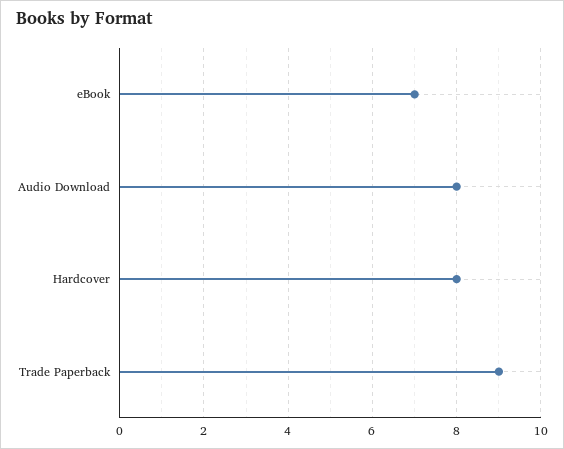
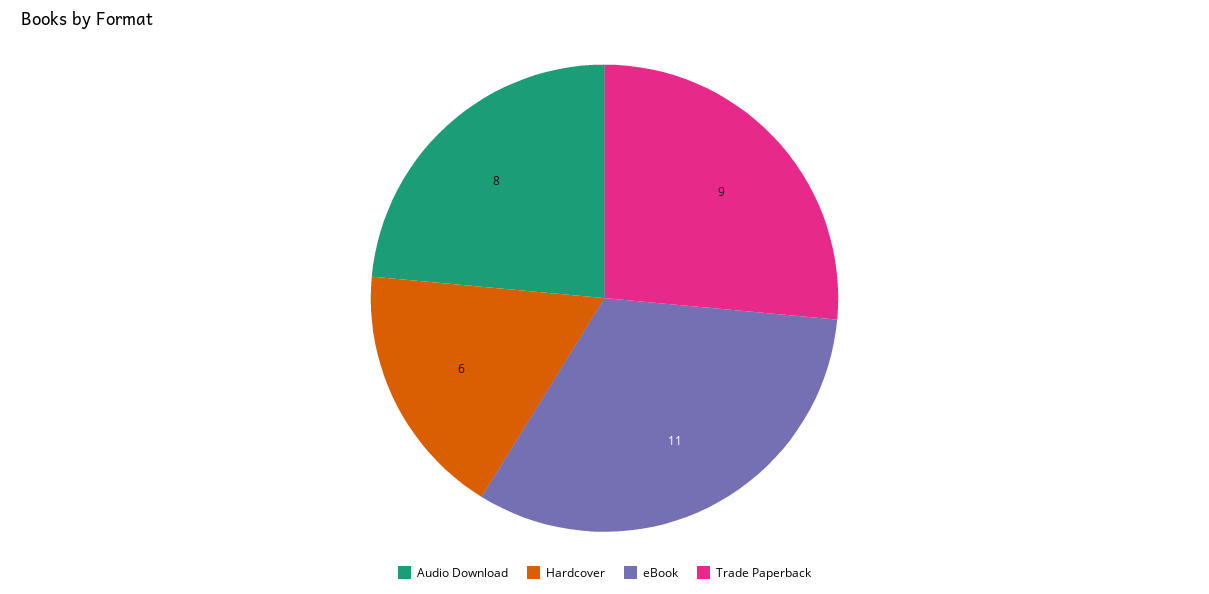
eBook: 7 -> 11
Hardcover: 8 -> 6

